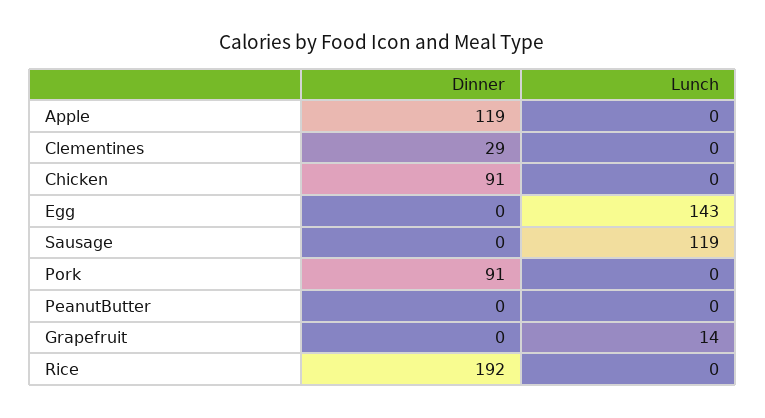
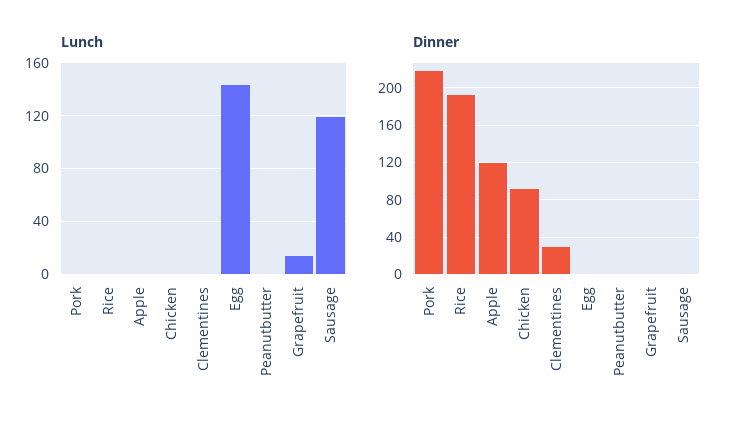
Dinner, Pork: 91 -> 220

